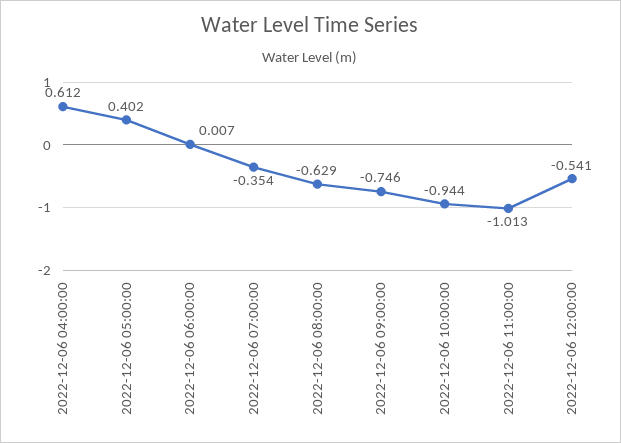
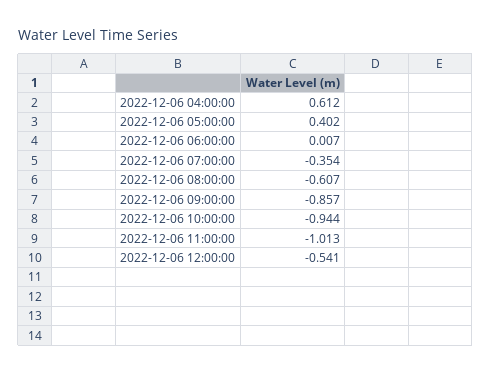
2022-12-06 08:00:00: -0.629 -> -0.607
2022-12-06 09:00:00: -0.746 -> -0.857

